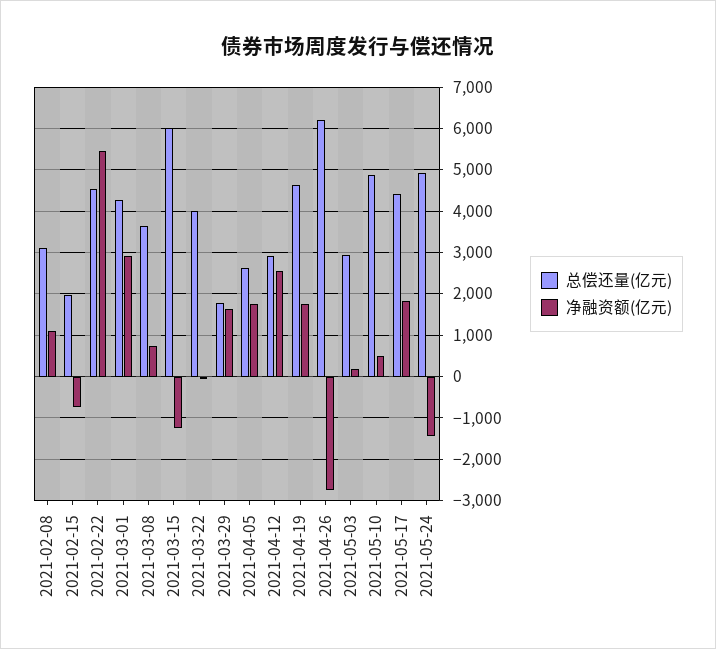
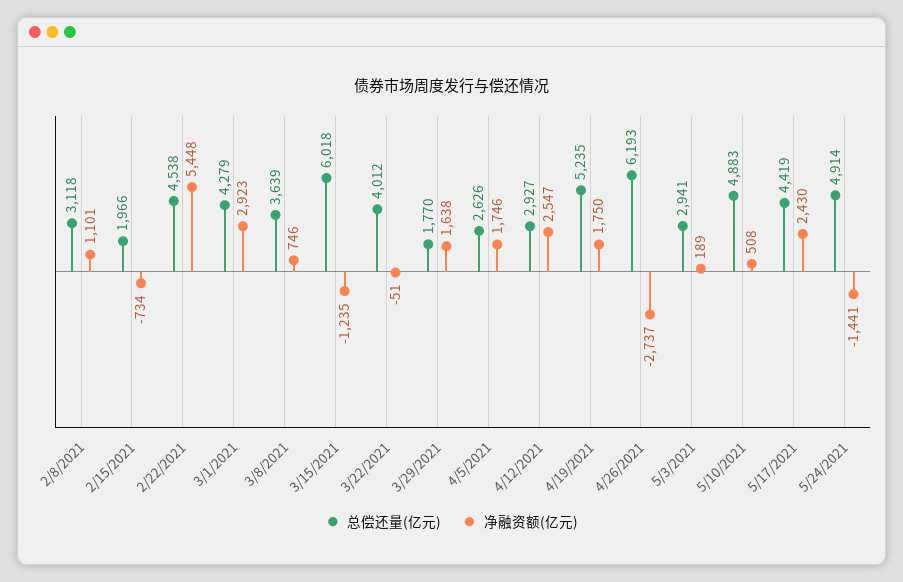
总偿还量(亿元), 2021-04-19: 4600 -> 5235
净融资额(亿元), 2021-05-17: 1800 -> 2430

